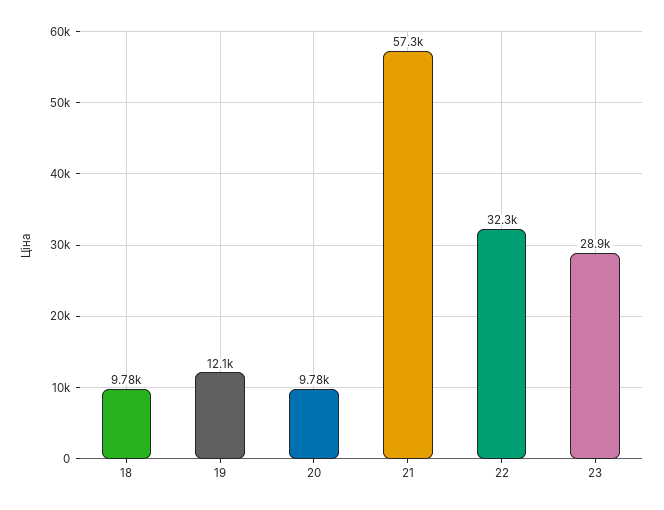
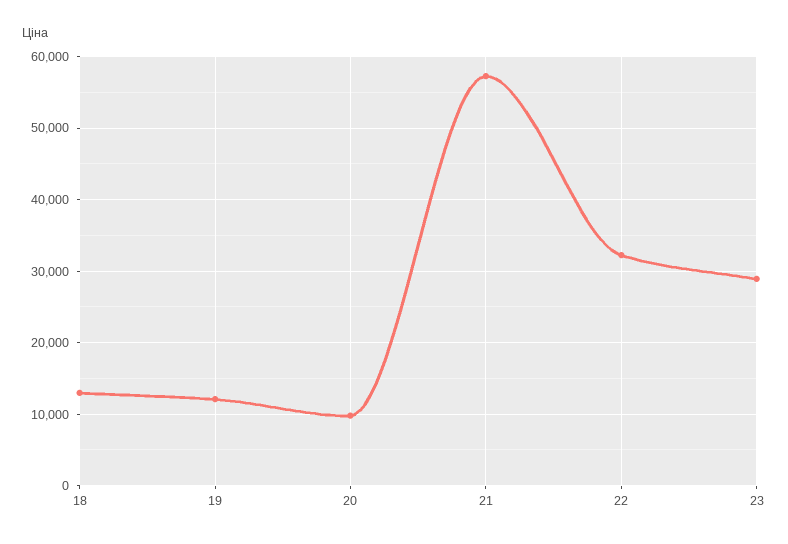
18: 9780 -> 13000

